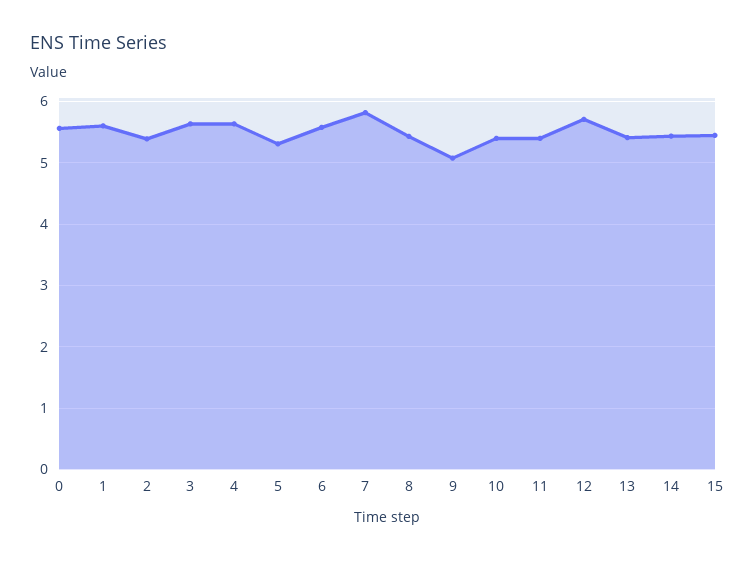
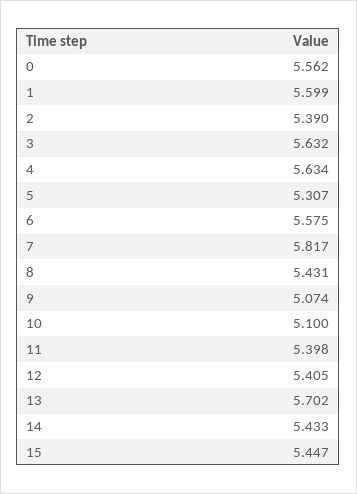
10: 5.4 -> 5.1
12: 5.7 -> 5.405
13: 5.4 -> 5.702

